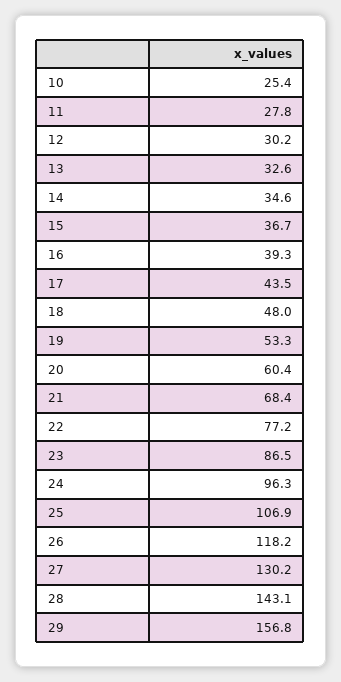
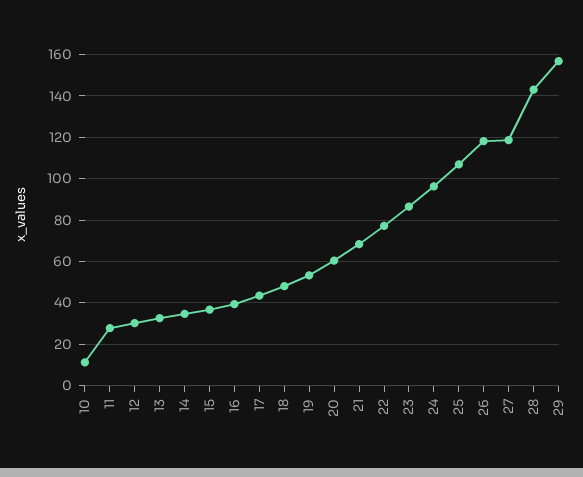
10: 25.4 -> 10
27: 130.2 -> 120

